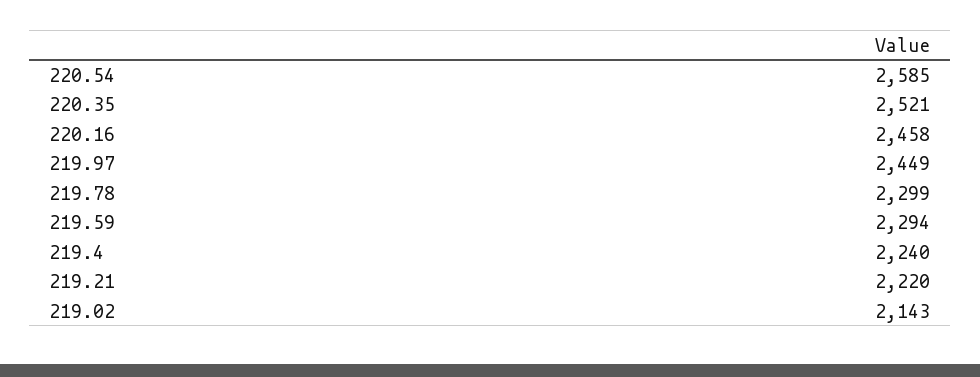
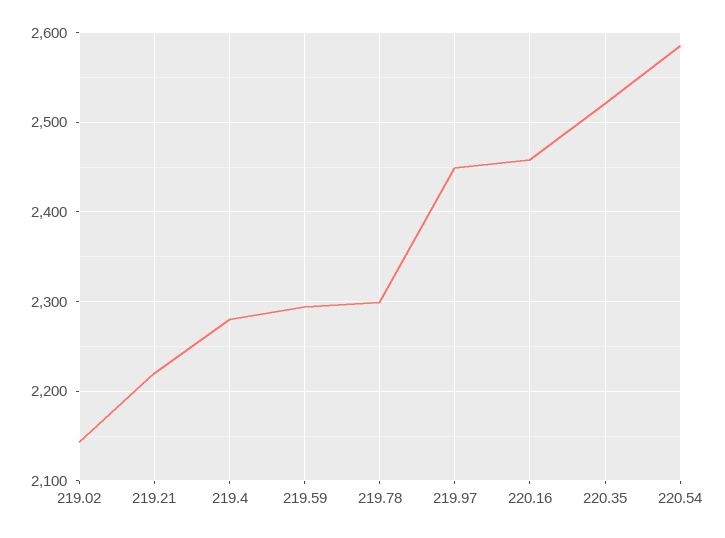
219.4: 2240 -> 2280

